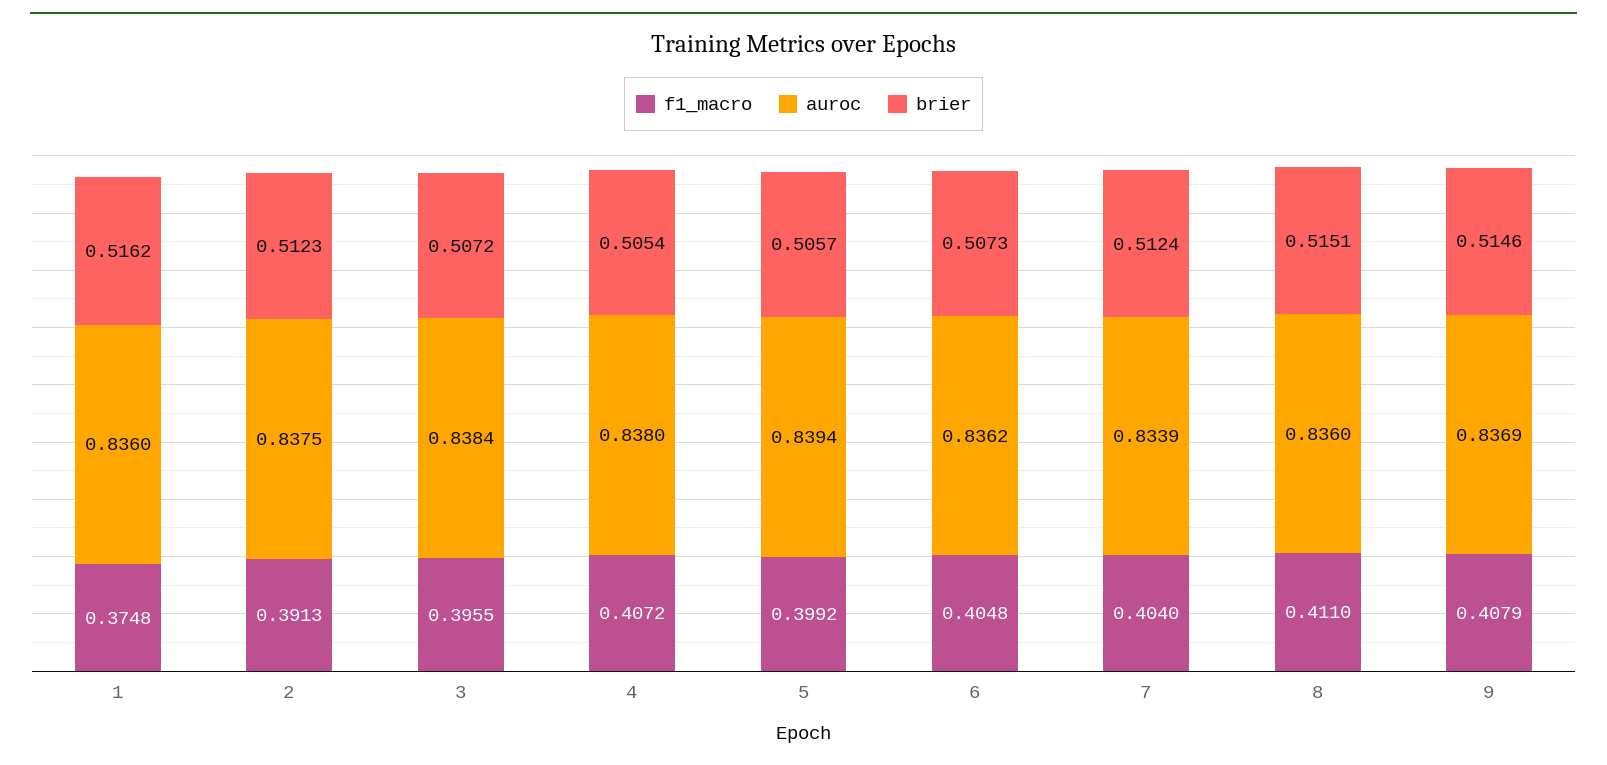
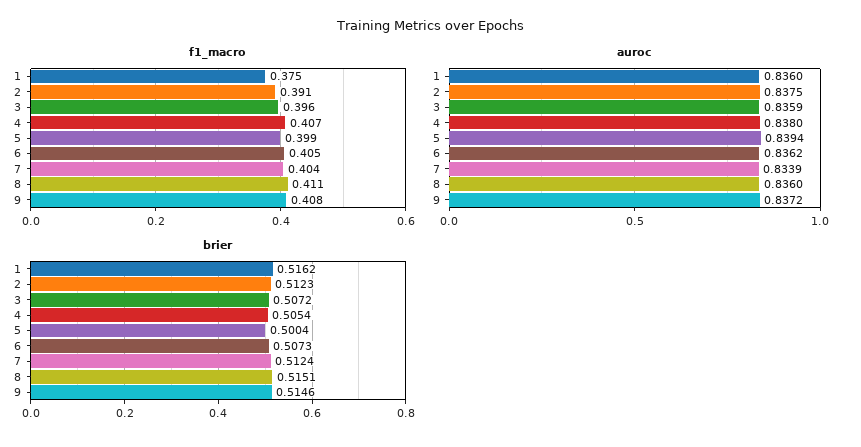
auroc, 3: 0.8384 -> 0.8359
brier, 5: 0.5057 -> 0.5004
auroc, 9: 0.8369 -> 0.8372

